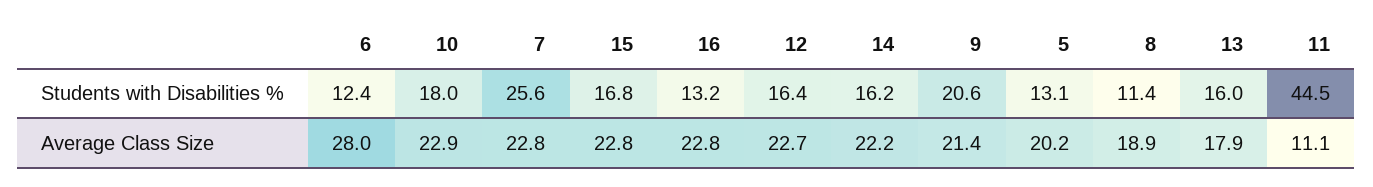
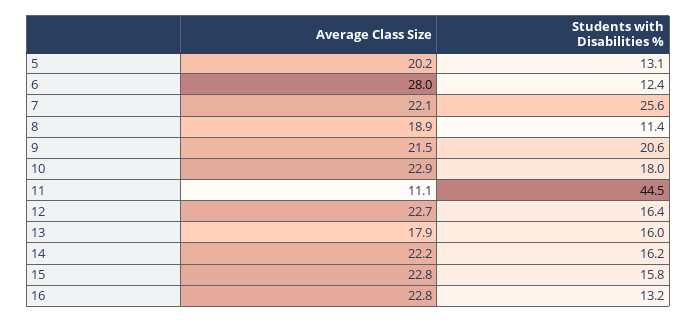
15, Students with Disabilities %: 16.8 -> 15.8
7, Average Class Size: 22.8 -> 22.1
9, Average Class Size: 21.4 -> 21.5

